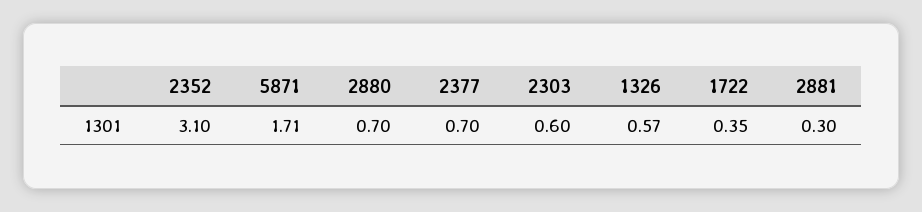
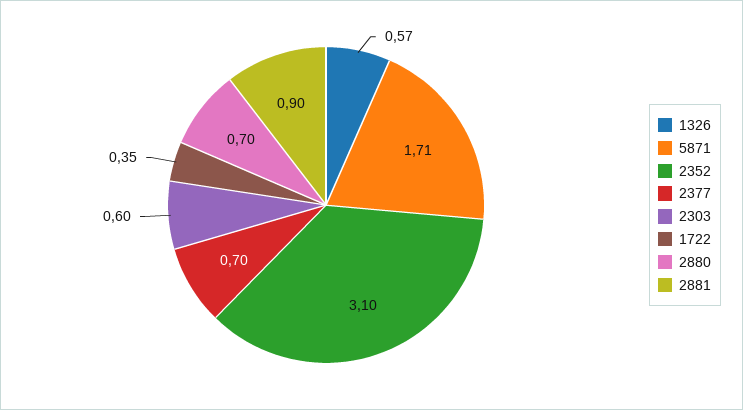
2881: 0.3 -> 0.9

